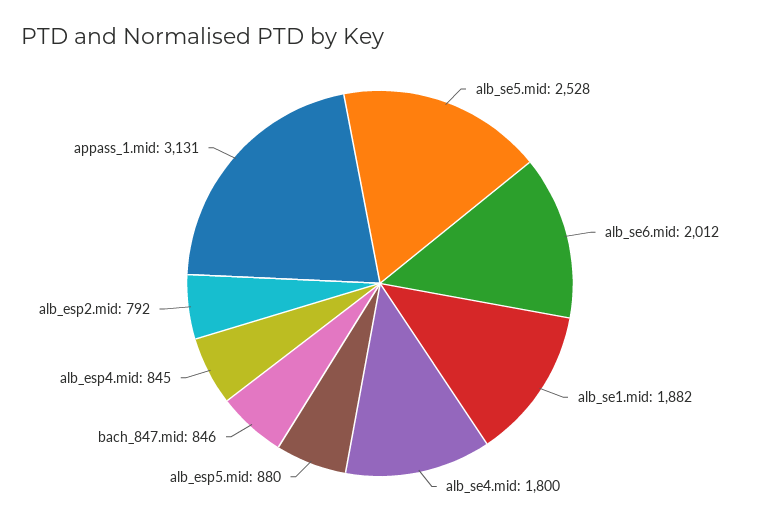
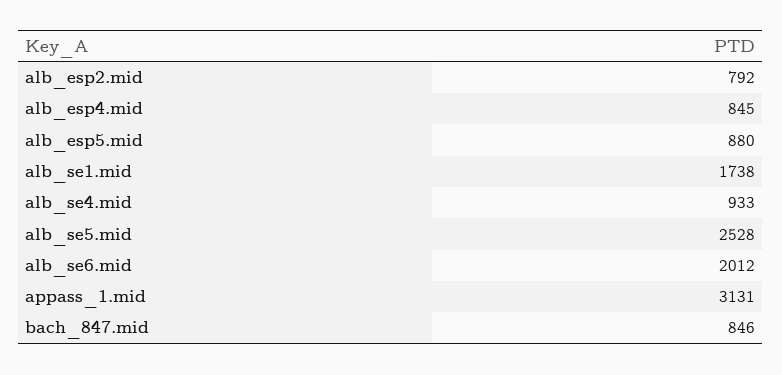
alb_se1.mid: 1882 -> 1738
alb_se4.mid: 1800 -> 933

